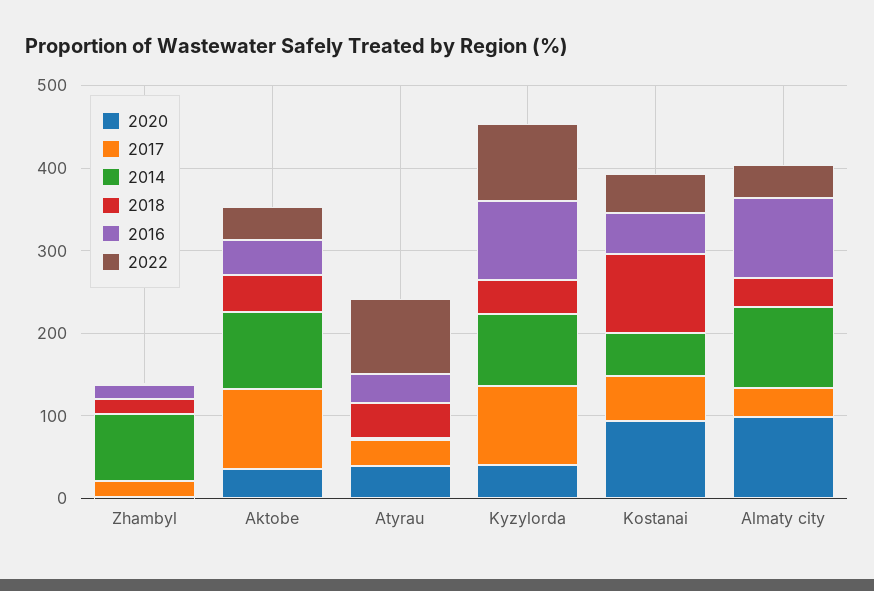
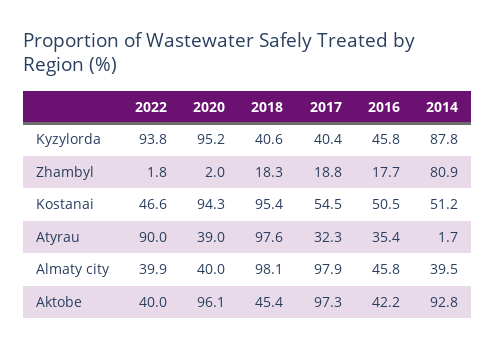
2020, Aktobe: 40 -> 96.1
2018, Atyrau: 40 -> 97.6
2020, Kyzylorda: 40 -> 95.2
2017, Kyzylorda: 100 -> 40.4
2016, Kyzylorda: 100 -> 45.8
2020, Almaty city: 100 -> 40
2017, Almaty city: 40 -> 97.9
2014, Almaty city: 100 -> 39.5
2018, Almaty city: 40 -> 98.1
2016, Almaty city: 100 -> 45.8

